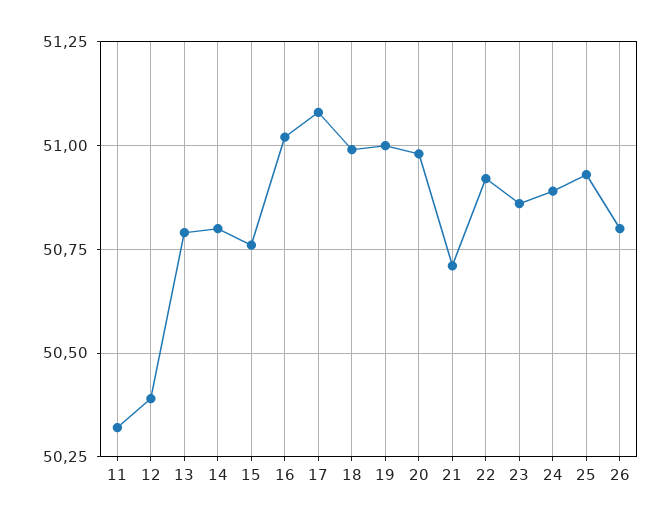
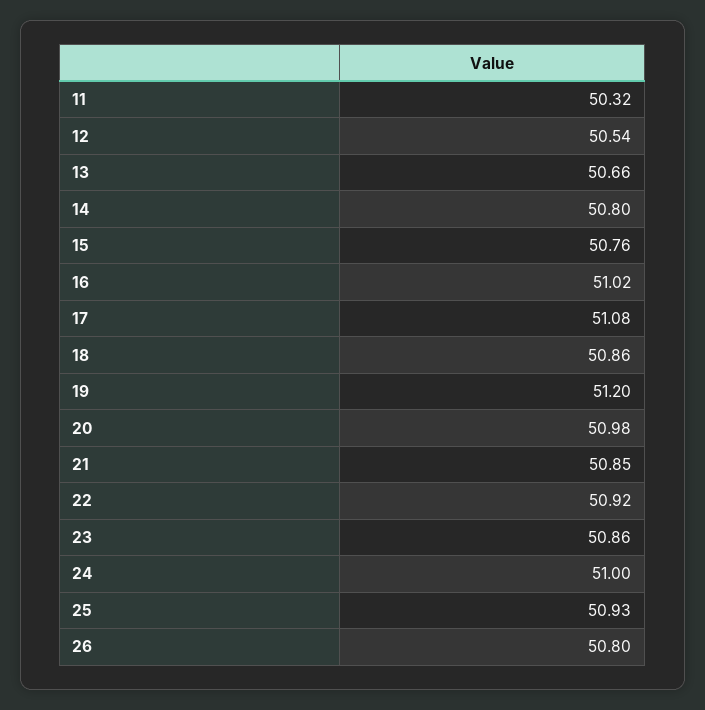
12: 50.4 -> 50.54
13: 50.8 -> 50.66
18: 51 -> 50.86
19: 51 -> 51.2
21: 50.7 -> 50.85
24: 50.9 -> 51

